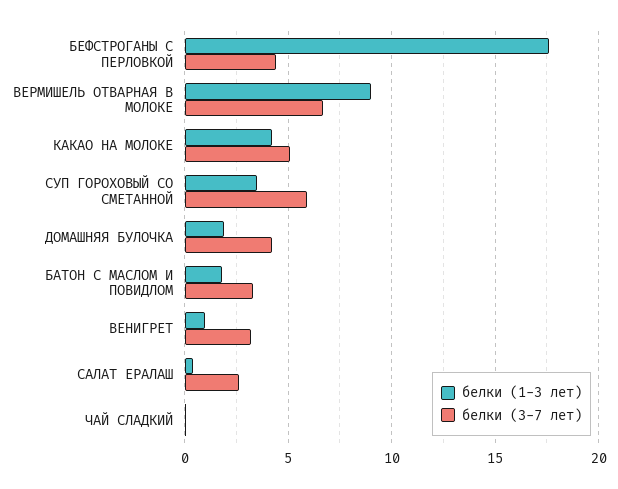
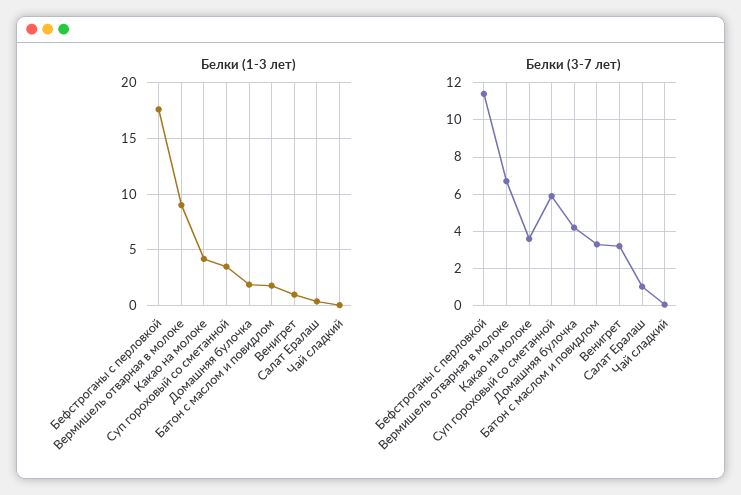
белки (3-7 лет), БЕФСТРОГАНЫ С ПЕРЛОВКОЙ: 4.5 -> 11.5
белки (3-7 лет), КАКАО НА МОЛОКЕ: 5 -> 3.5
белки (3-7 лет), САЛАТ ЕРАЛАШ: 2.5 -> 1

